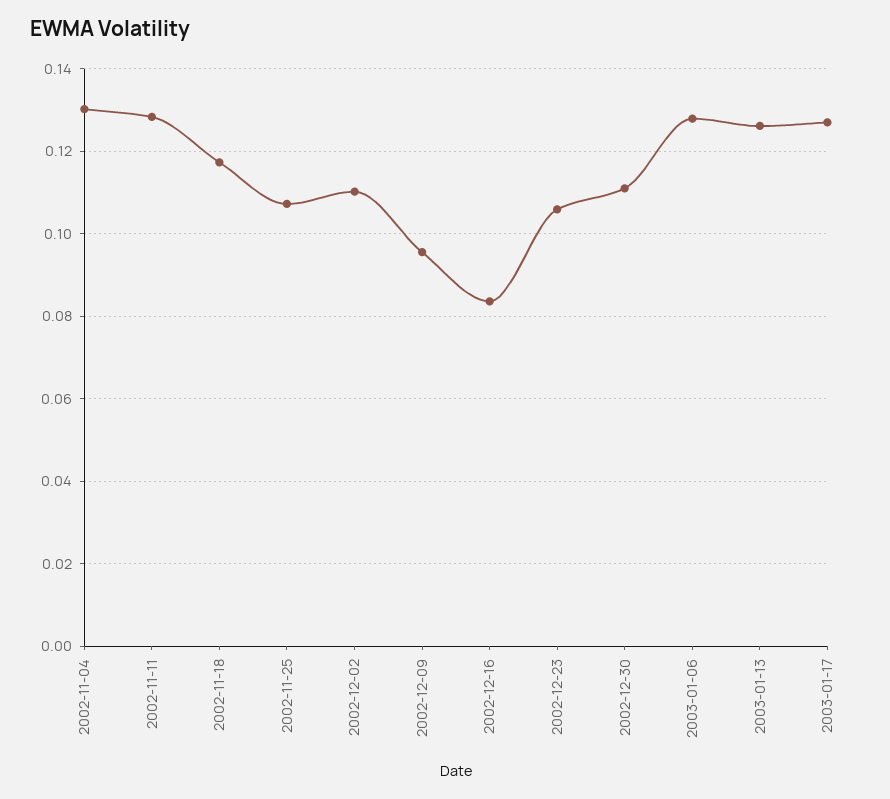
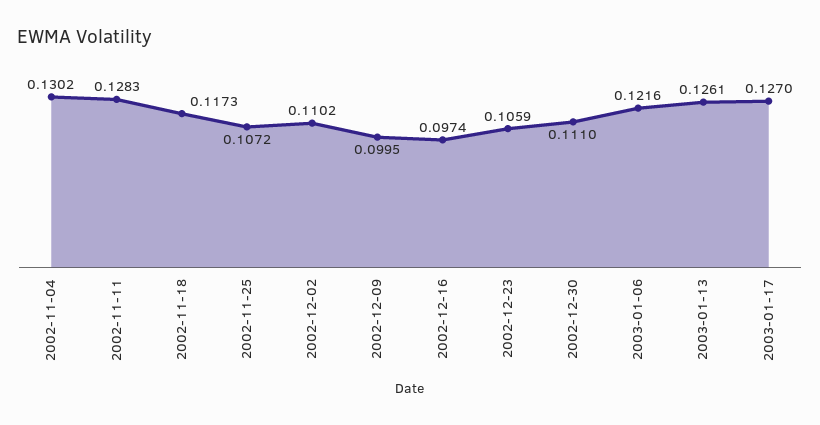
2002-12-09: 0.096 -> 0.0995
2002-12-16: 0.084 -> 0.0974
2003-01-06: 0.128 -> 0.1216

